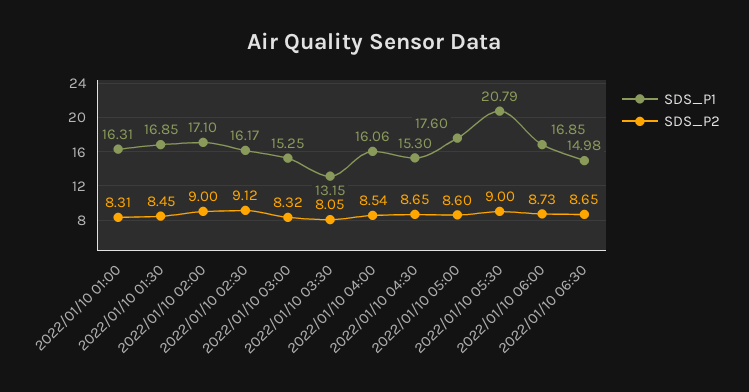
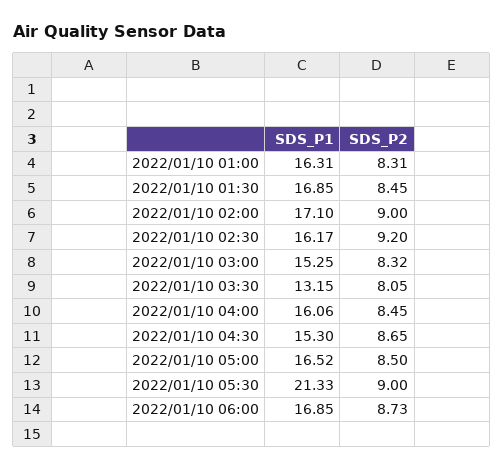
SDS_P2, 2022/01/10 02:30: 9.12 -> 9.2
SDS_P2, 2022/01/10 04:00: 8.54 -> 8.45
SDS_P1, 2022/01/10 05:00: 17.6 -> 16.52
SDS_P2, 2022/01/10 05:00: 8.6 -> 8.5
SDS_P1, 2022/01/10 05:30: 20.79 -> 21.33
SDS_P1, 2022/01/10 06:30: 14.98 -> none
SDS_P2, 2022/01/10 06:30: 8.65 -> none

